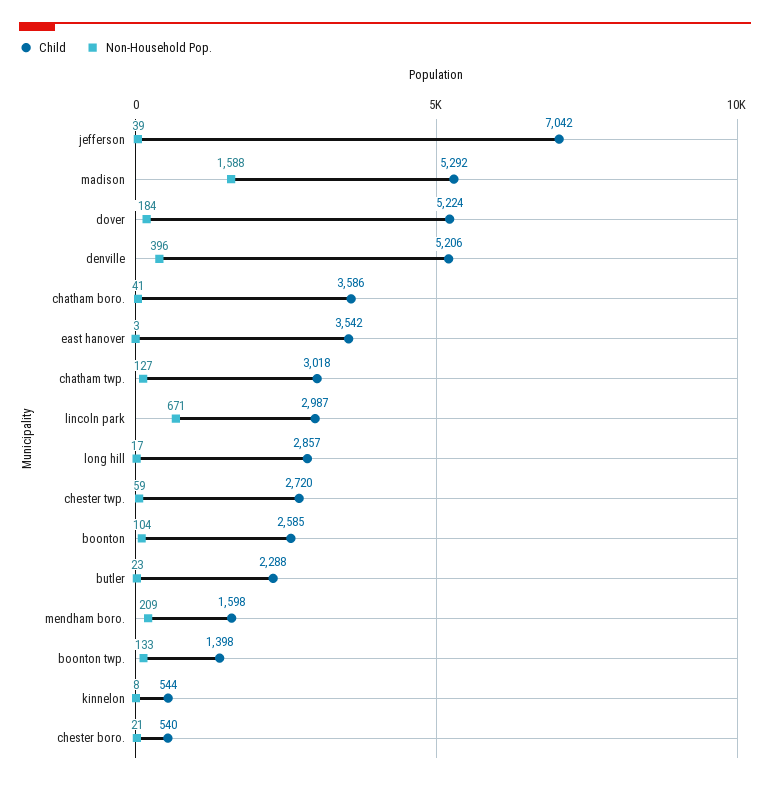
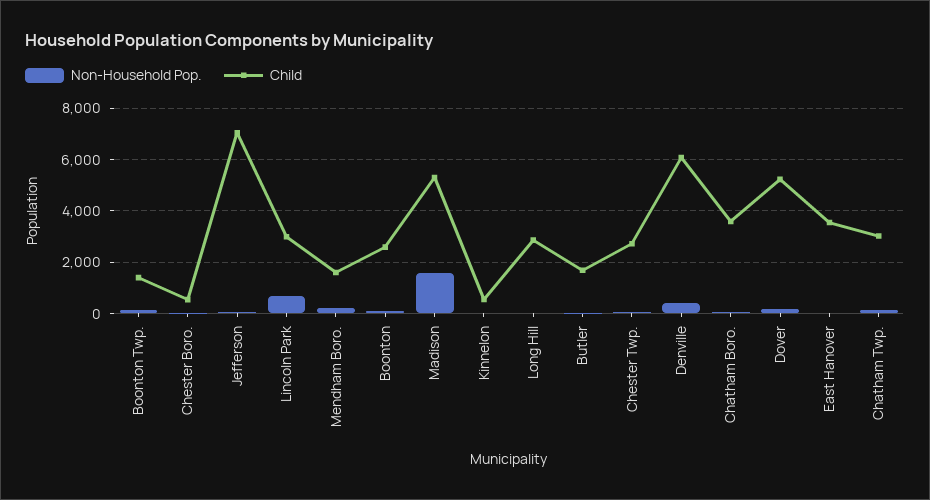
Child, denville: 5206 -> 6000
Child, butler: 2288 -> 1750

